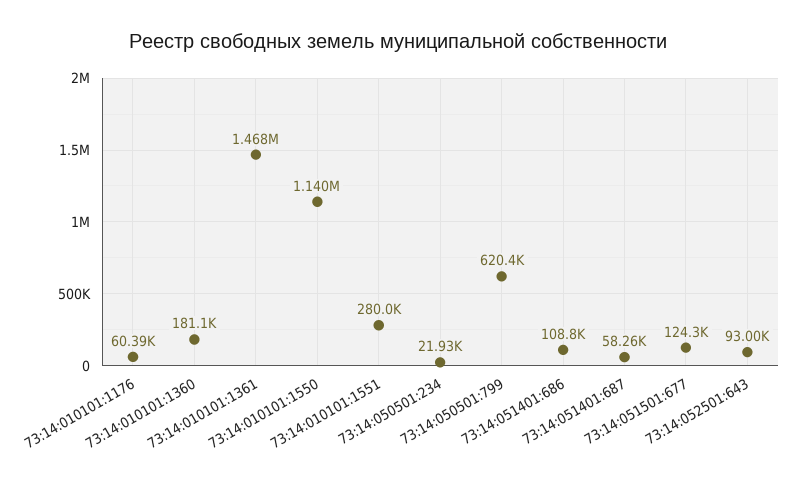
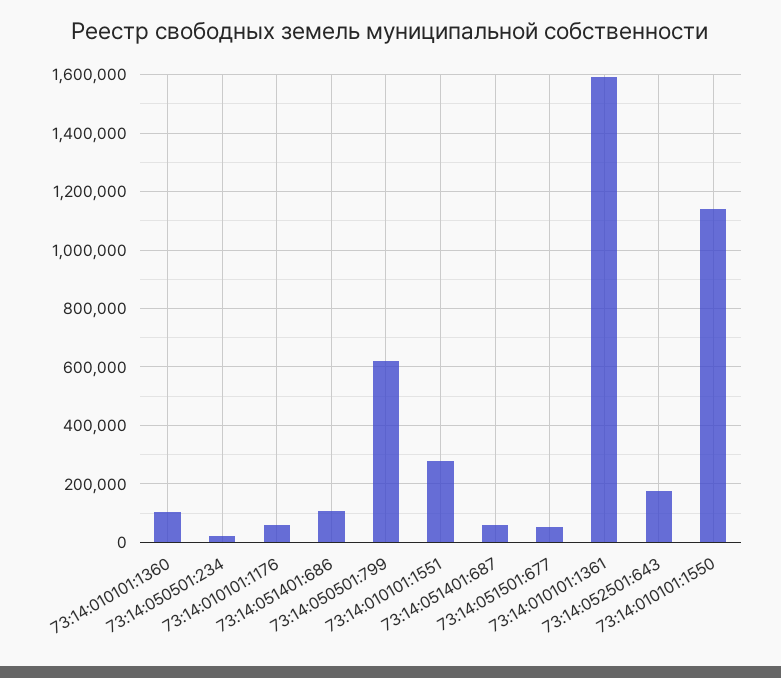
73:14:010101:1360: 181100 -> 100000
73:14:010101:1361: 1468000 -> 1600000
73:14:051501:677: 124300 -> 50000
73:14:052501:643: 93000 -> 175000

